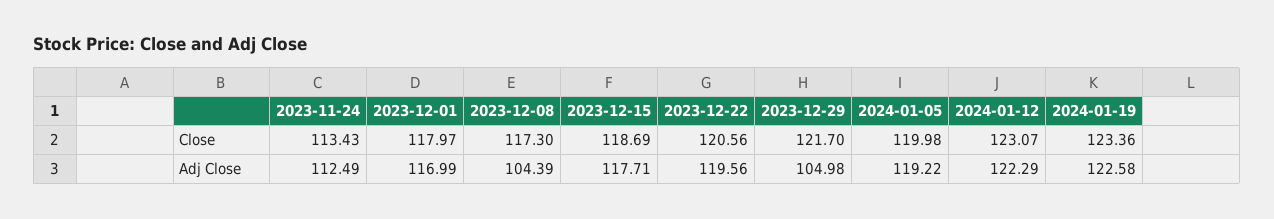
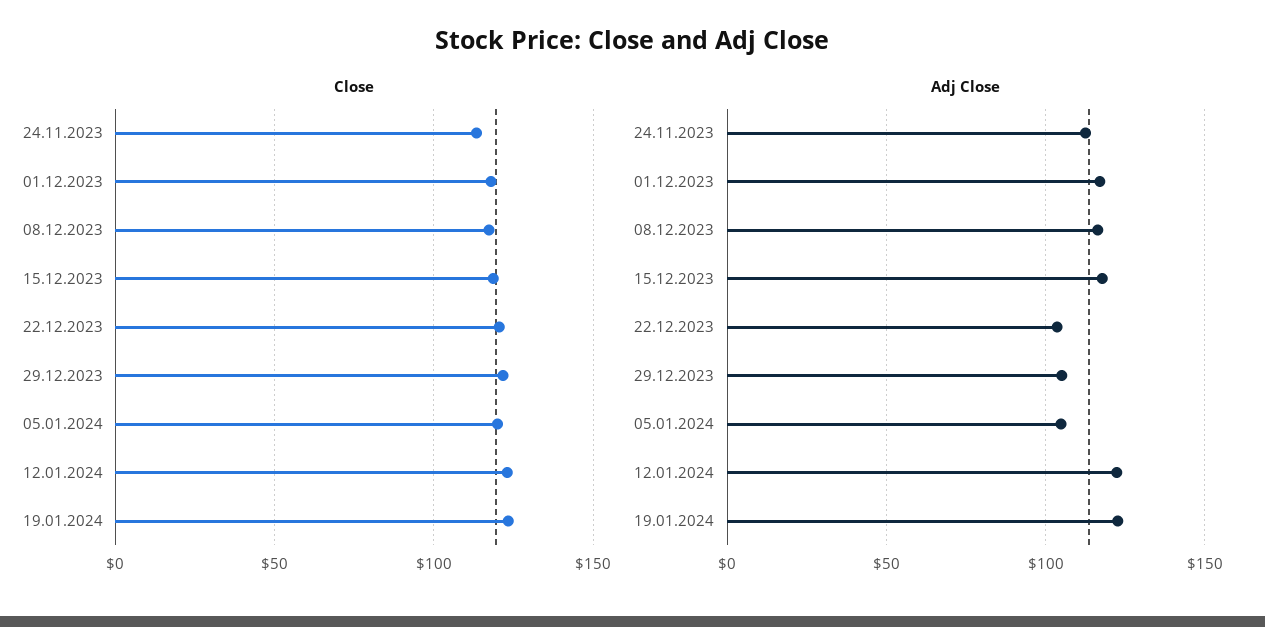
Adj Close, 2023-12-08: 104.39 -> 115
Adj Close, 2023-12-22: 119.56 -> 105
Adj Close, 2024-01-05: 119.22 -> 105

